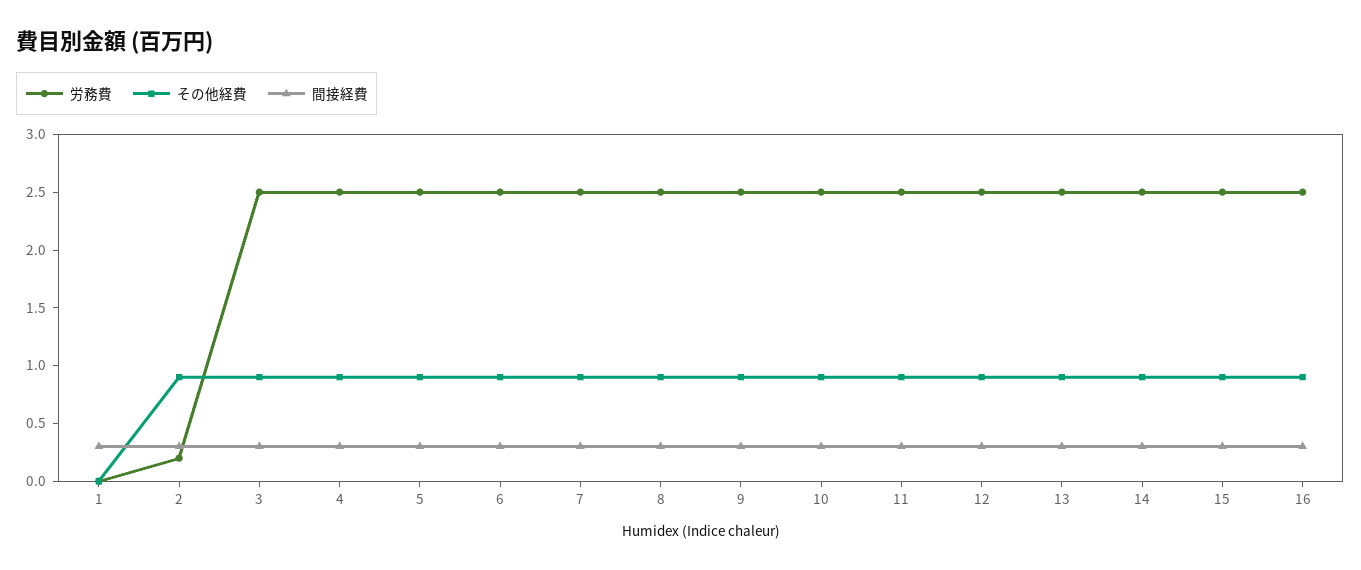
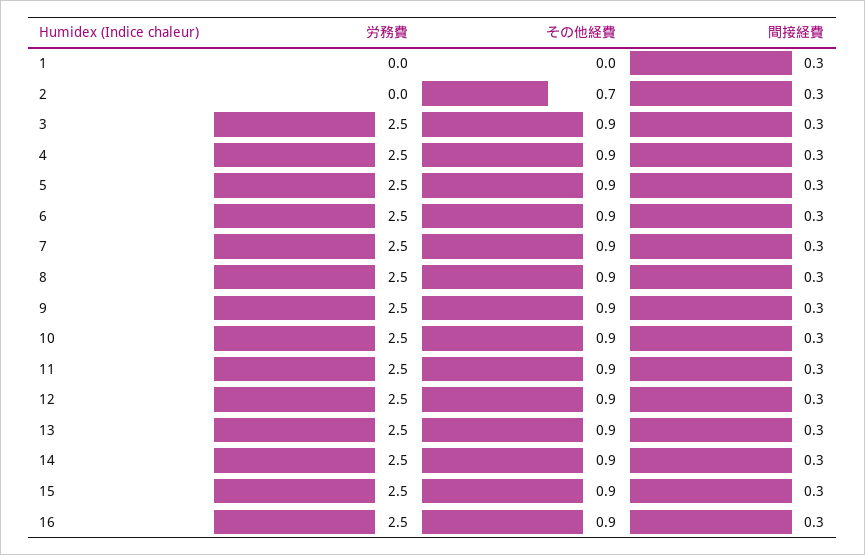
労務費, 2: 0.2 -> 0
その他経費, 2: 0.9 -> 0.7

